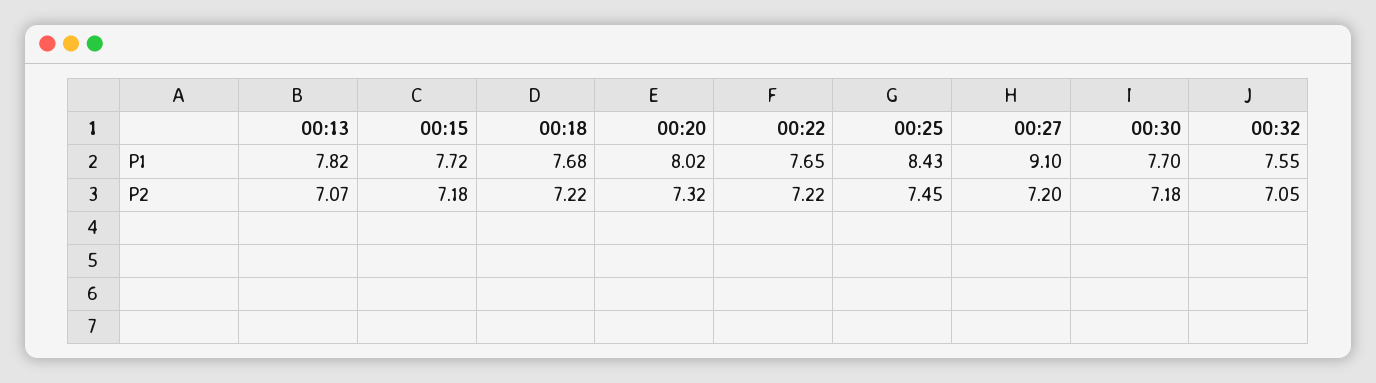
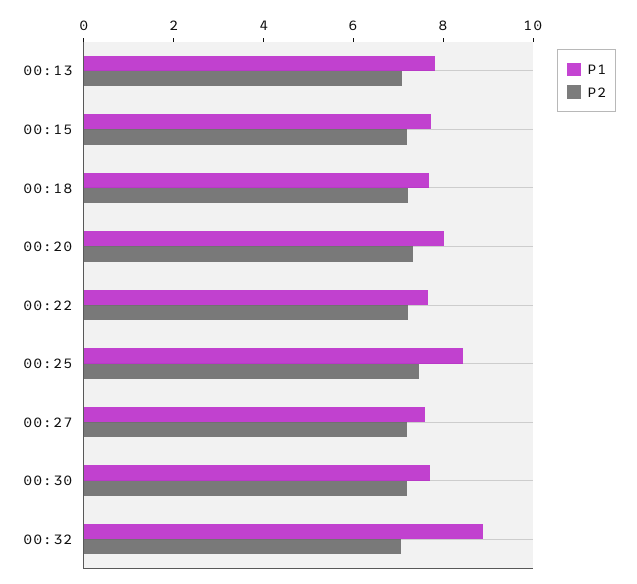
P1, 00:27: 9.1 -> 7.5
P1, 00:32: 7.55 -> 9

